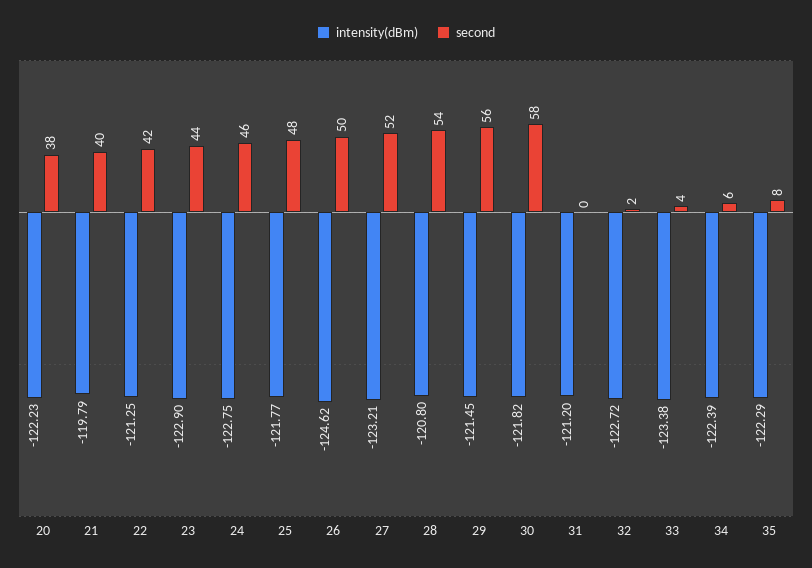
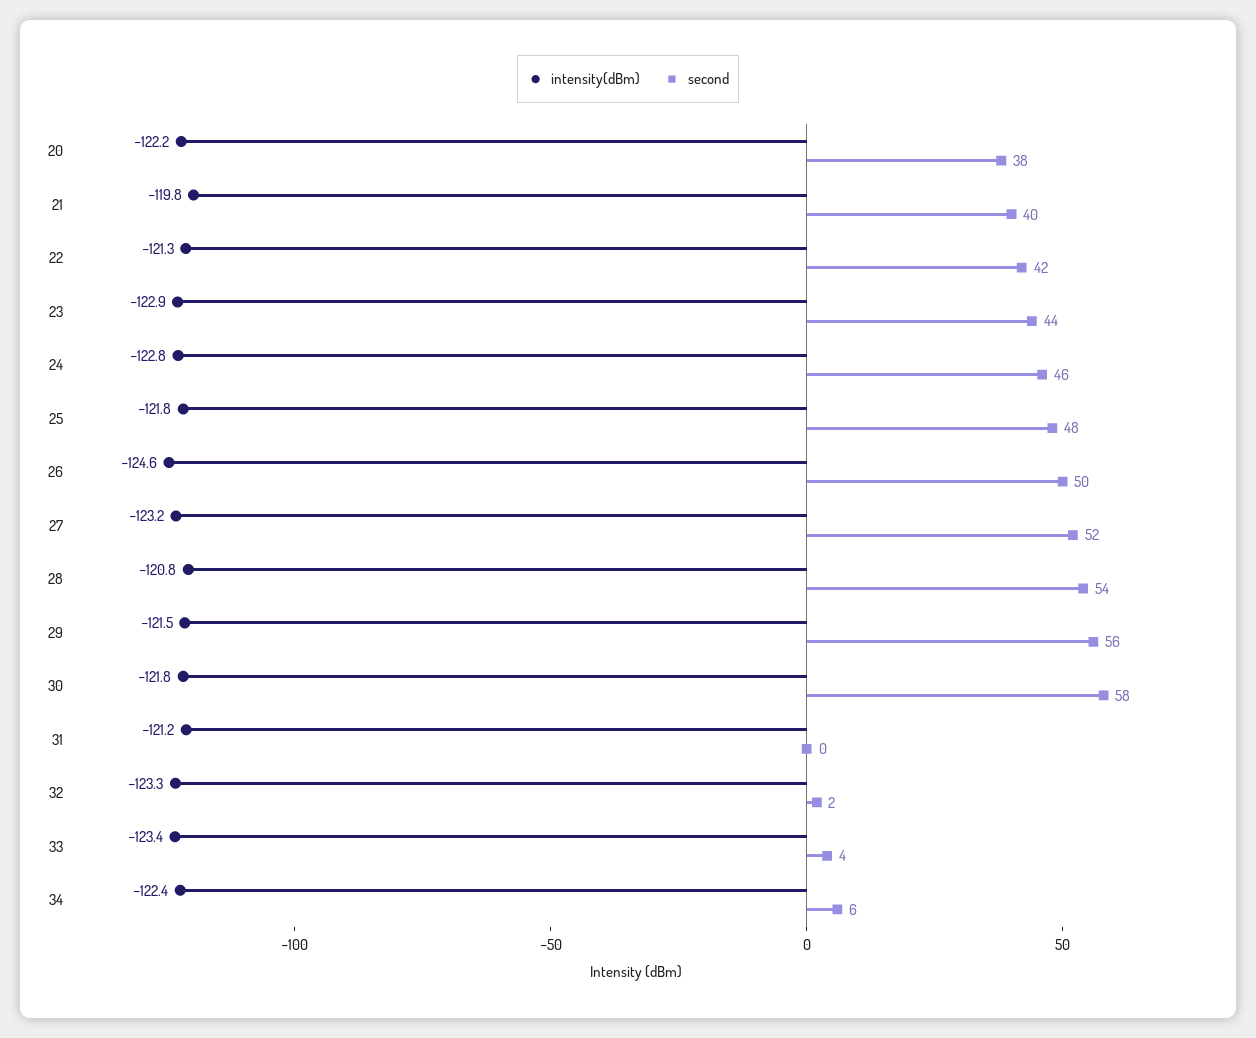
intensity(dBm), 32: -122.72 -> -123.3
intensity(dBm), 35: -122.29 -> none
second, 35: 8 -> none

